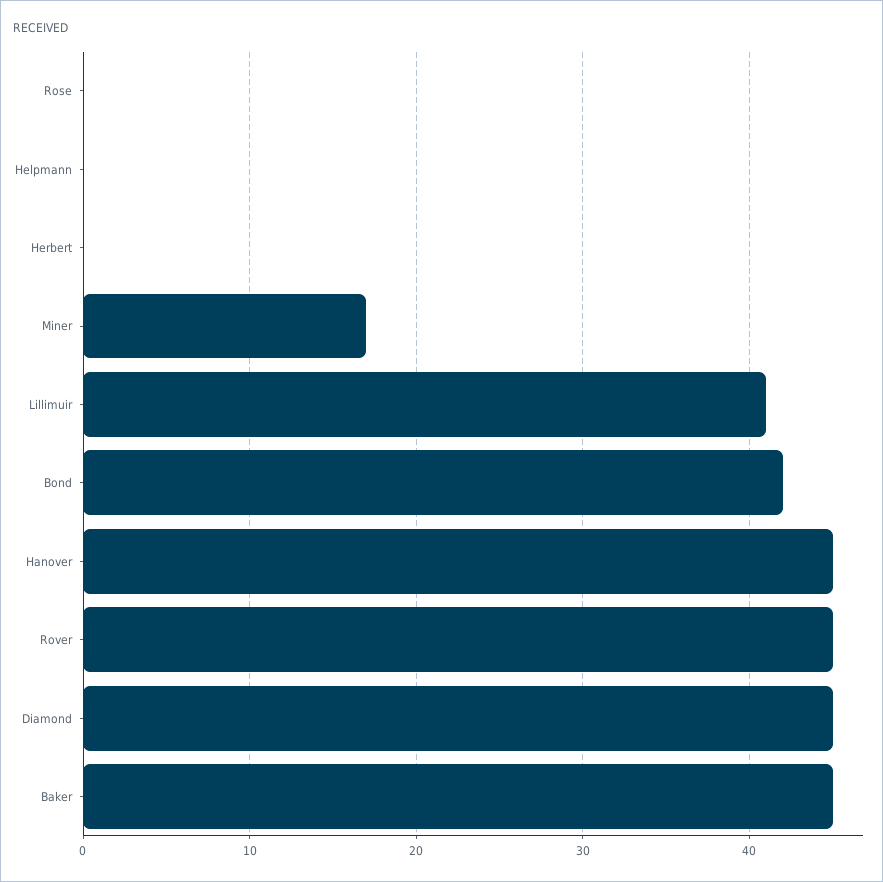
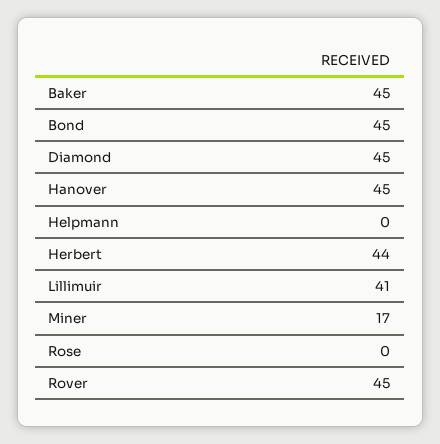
Herbert: 0 -> 44
Bond: 42 -> 45

